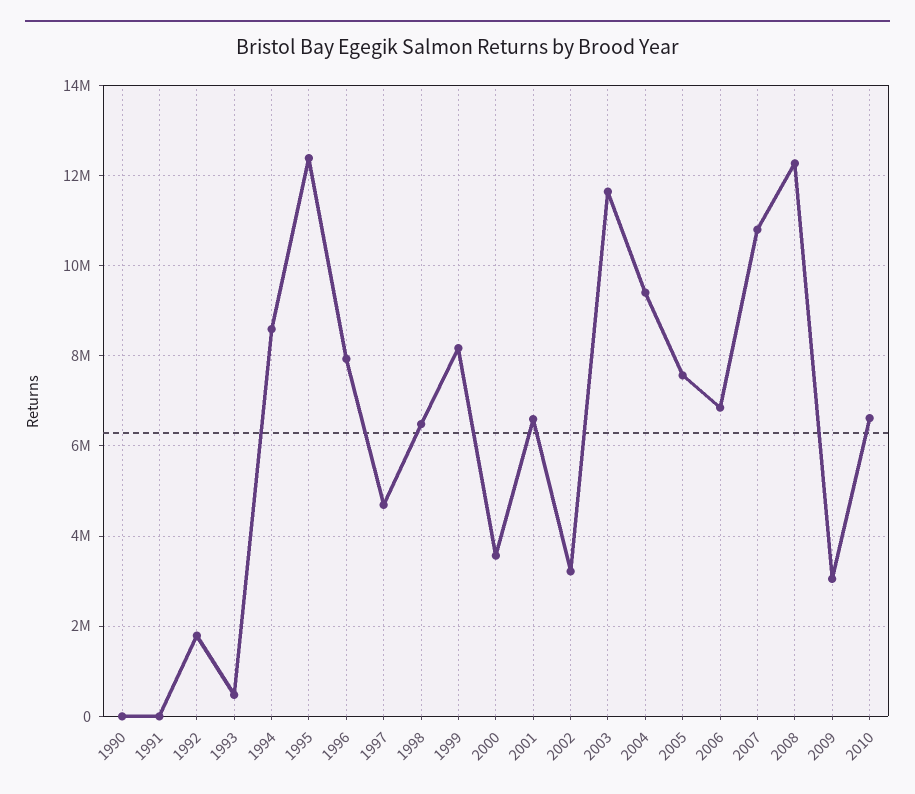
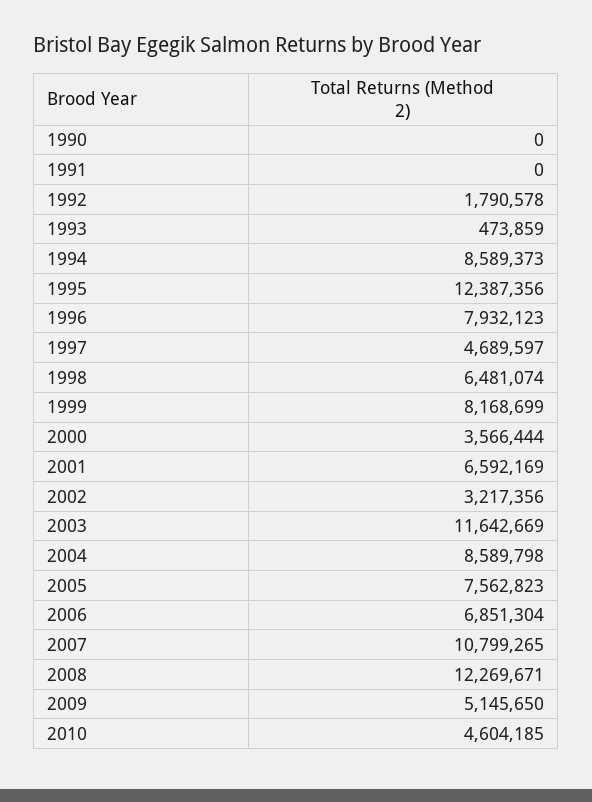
2004: 9400000 -> 8589798
2009: 3000000 -> 5145650
2010: 6600000 -> 4604185

